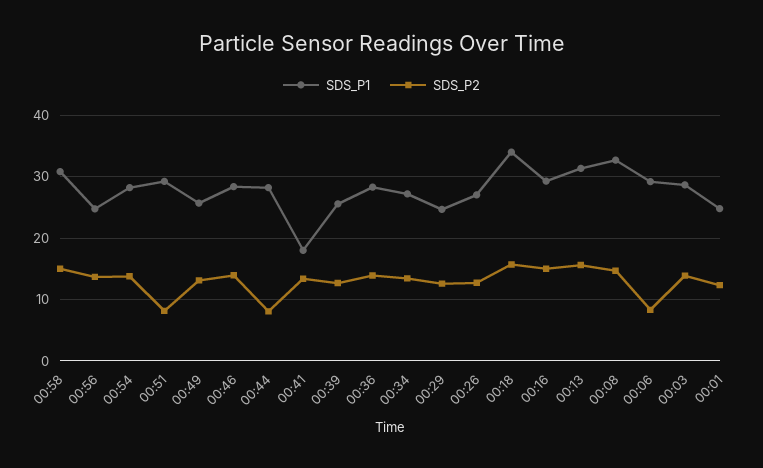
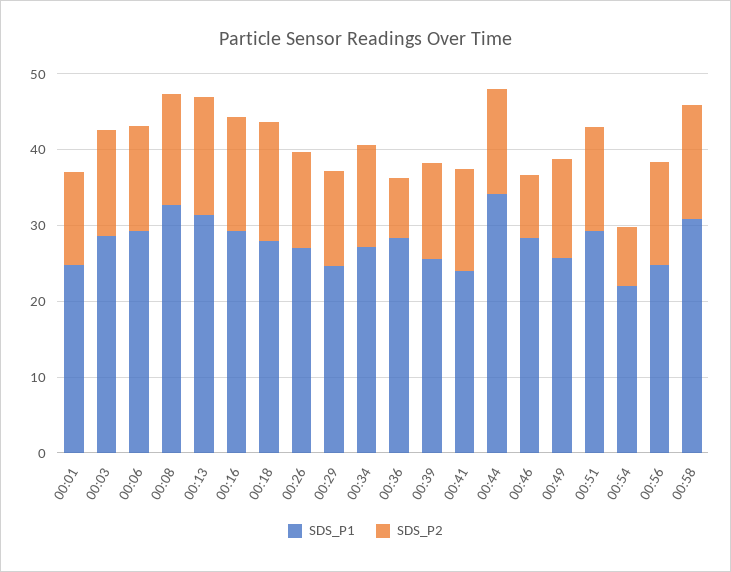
SDS_P1, 00:54: 28 -> 22
SDS_P2, 00:54: 14 -> 8
SDS_P2, 00:51: 8 -> 14
SDS_P2, 00:46: 14 -> 8
SDS_P1, 00:44: 28 -> 34
SDS_P2, 00:44: 8 -> 14
SDS_P1, 00:41: 18 -> 24
SDS_P2, 00:36: 14 -> 8
SDS_P1, 00:18: 34 -> 28
SDS_P2, 00:06: 8 -> 14

